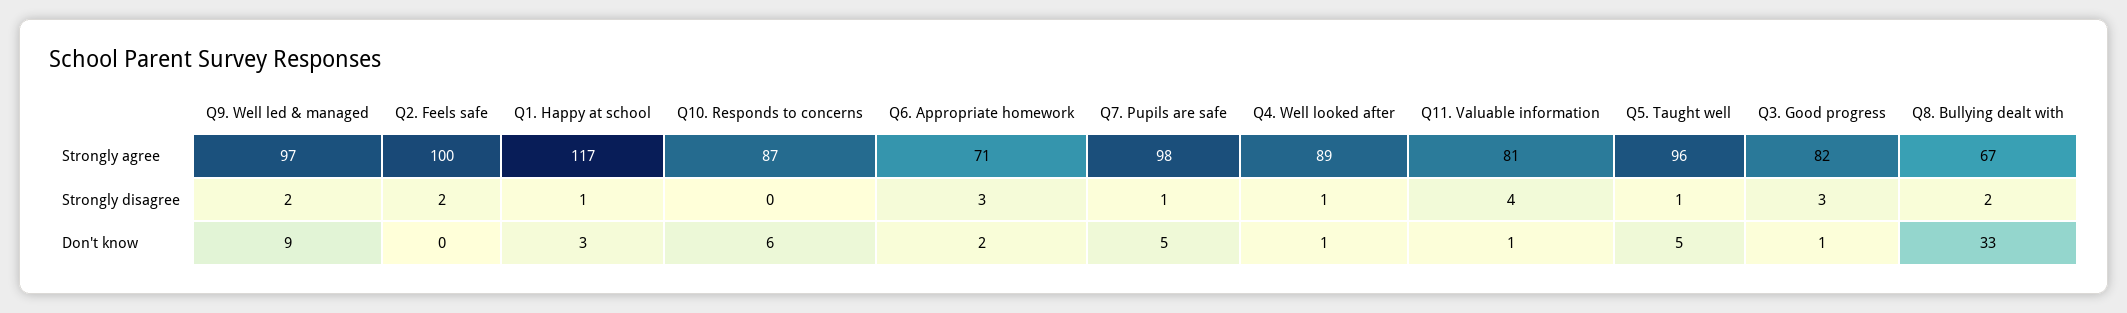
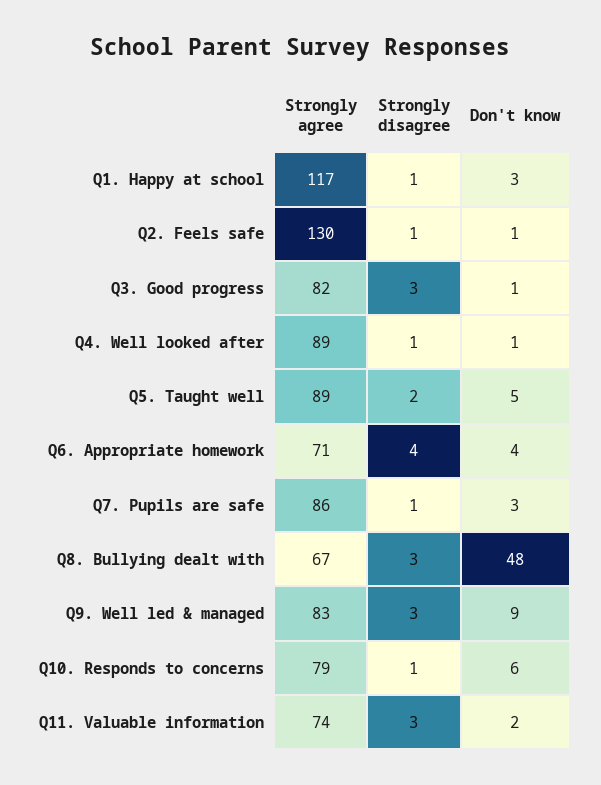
Q9. Well led & managed, Strongly agree: 97 -> 83
Q2. Feels safe, Strongly agree: 100 -> 130
Q10. Responds to concerns, Strongly agree: 87 -> 79
Q7. Pupils are safe, Strongly agree: 98 -> 86
Q11. Valuable information, Strongly agree: 81 -> 74
Q5. Taught well, Strongly agree: 96 -> 89
Q9. Well led & managed, Strongly disagree: 2 -> 3
Q2. Feels safe, Strongly disagree: 2 -> 1
Q10. Responds to concerns, Strongly disagree: 0 -> 1
Q6. Appropriate homework, Strongly disagree: 3 -> 4
Q11. Valuable information, Strongly disagree: 4 -> 3
Q5. Taught well, Strongly disagree: 1 -> 2
Q8. Bullying dealt with, Strongly disagree: 2 -> 3
Q2. Feels safe, Don't know: 0 -> 1
Q6. Appropriate homework, Don't know: 2 -> 4
Q7. Pupils are safe, Don't know: 5 -> 3
Q11. Valuable information, Don't know: 1 -> 2
Q8. Bullying dealt with, Don't know: 33 -> 48

